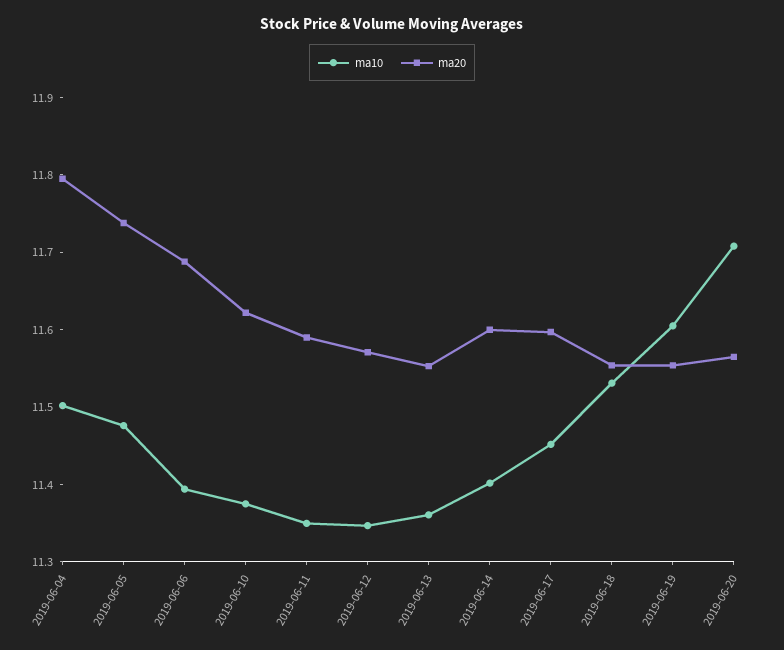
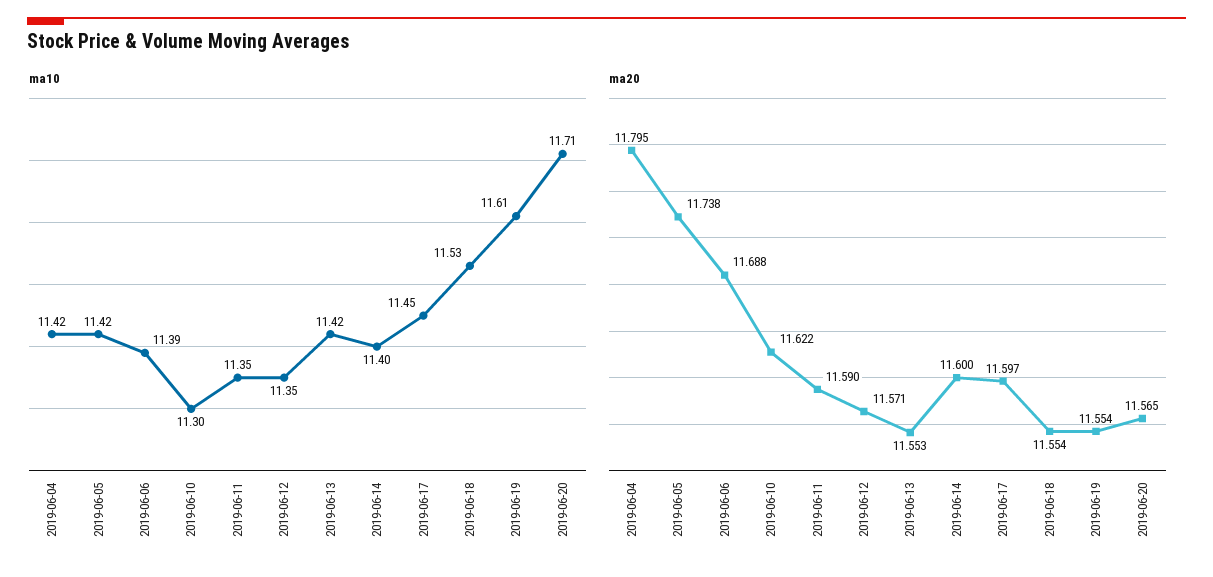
ma10, 2019-06-04: 11.5 -> 11.42
ma10, 2019-06-05: 11.48 -> 11.42
ma10, 2019-06-10: 11.38 -> 11.3
ma10, 2019-06-13: 11.36 -> 11.42

